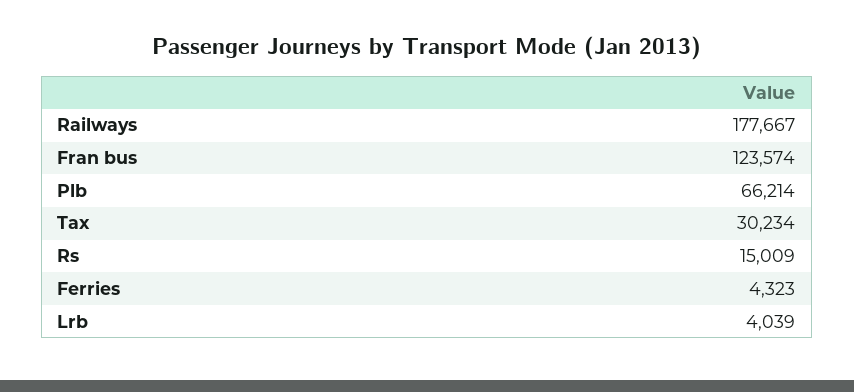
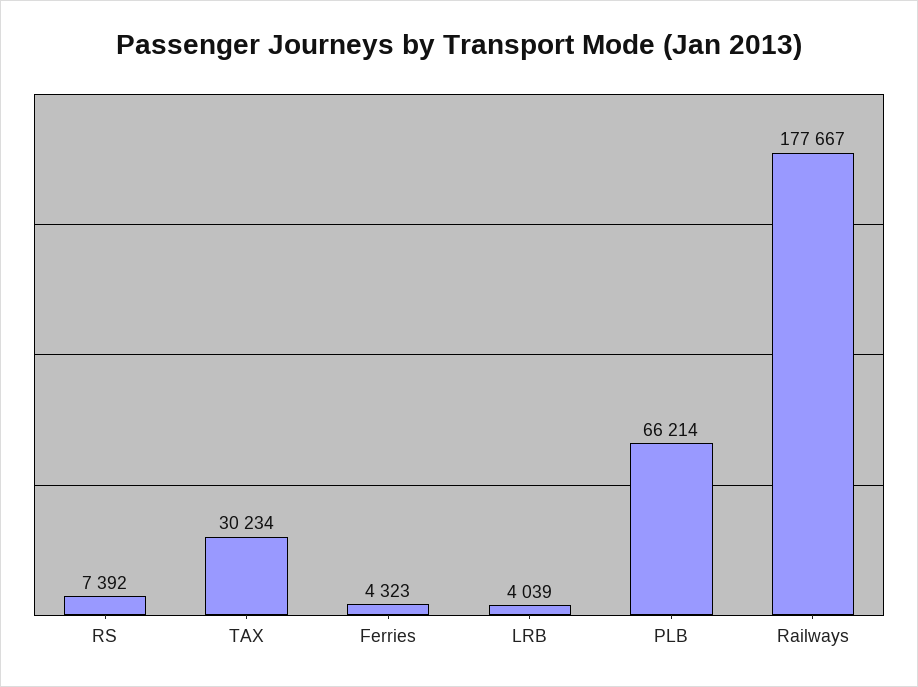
Fran bus: 123574 -> none
Rs: 15009 -> 7392

